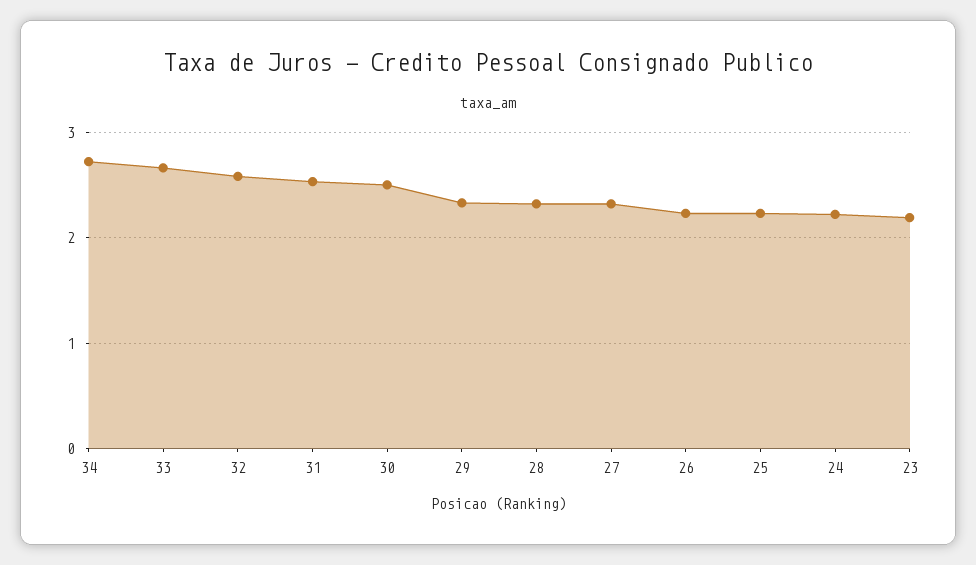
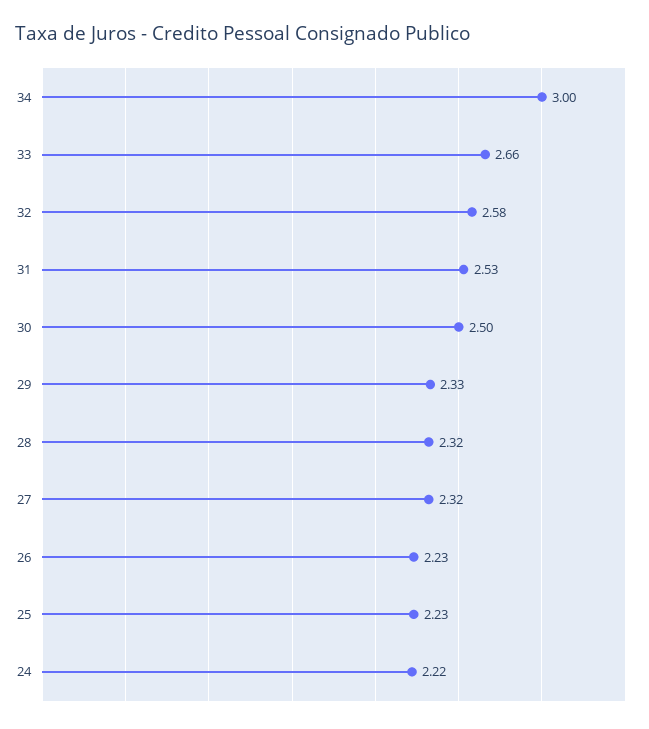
34: 2.7 -> 3
23: 2.2 -> none

